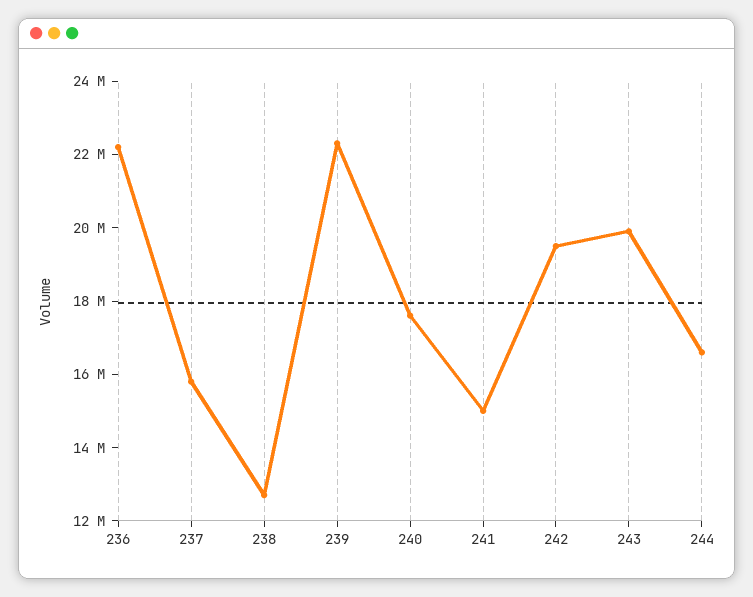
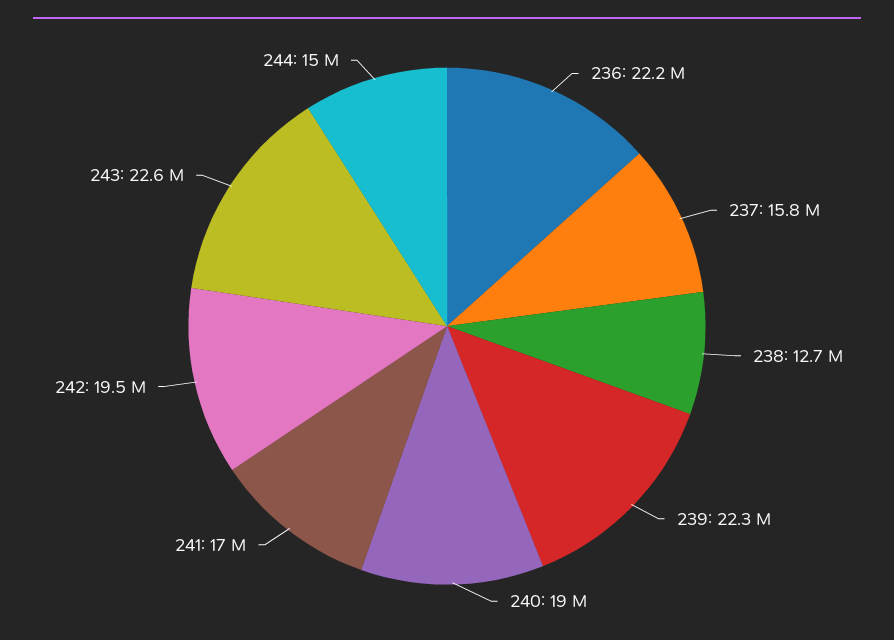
240: 17500000 -> 19000000
241: 15000000 -> 17000000
243: 20000000 -> 22600000
244: 16500000 -> 15000000

